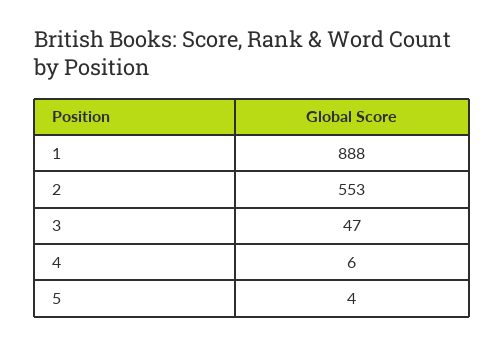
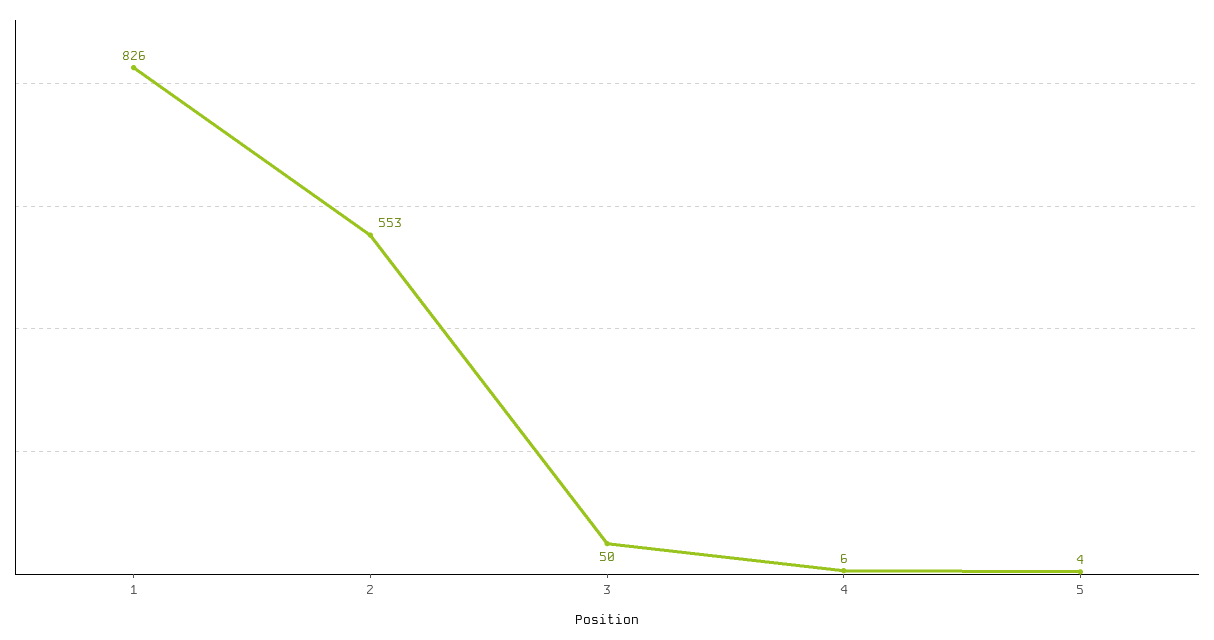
1: 888 -> 826
3: 47 -> 50

